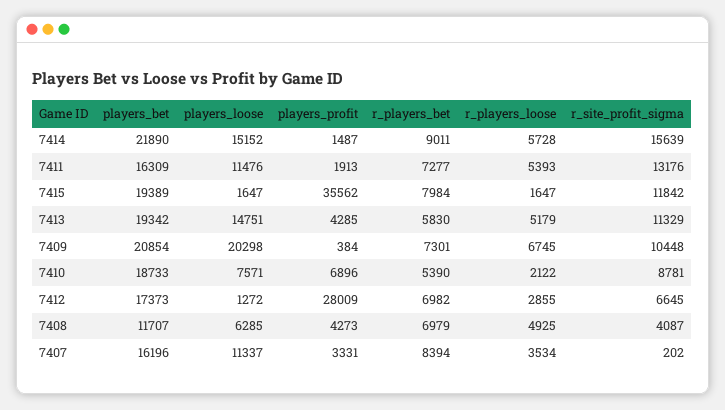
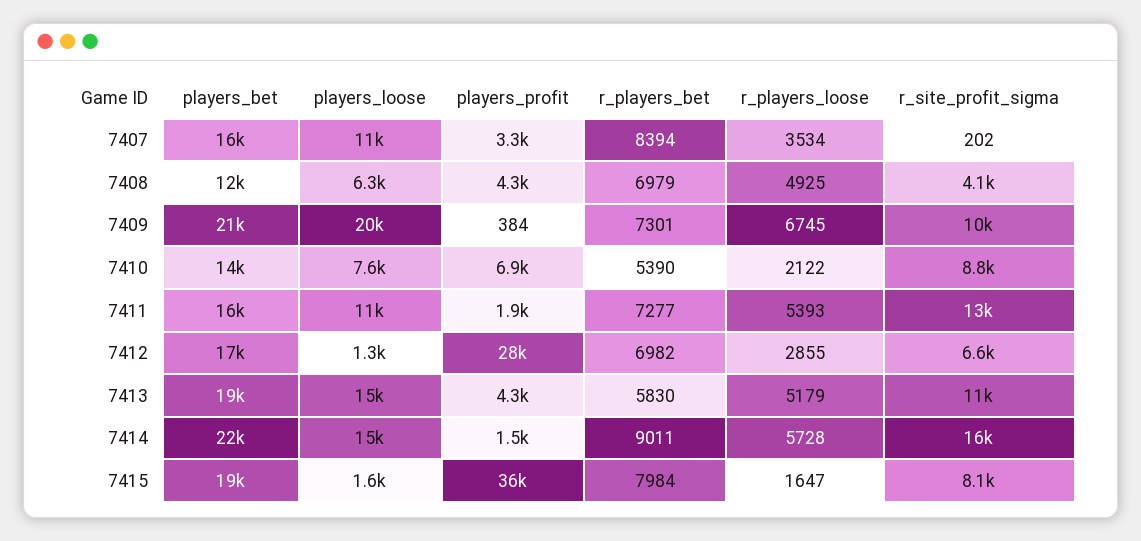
r_site_profit_sigma, 7415: 11842 -> 8100
players_bet, 7410: 18733 -> 14000

